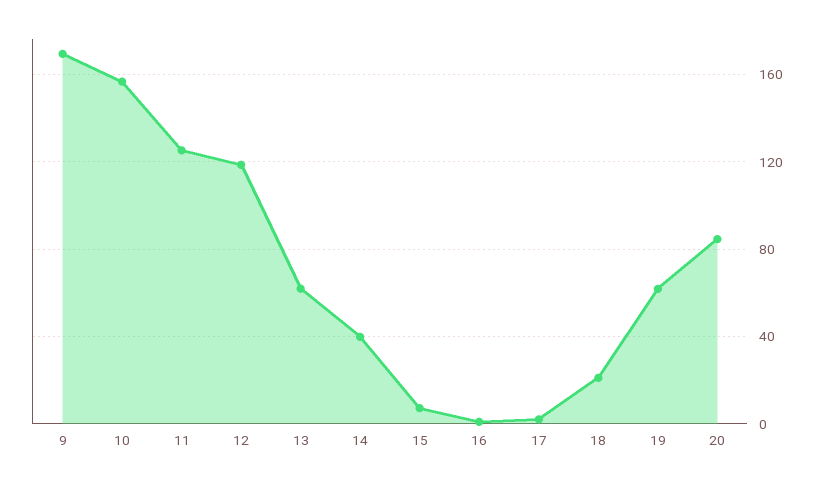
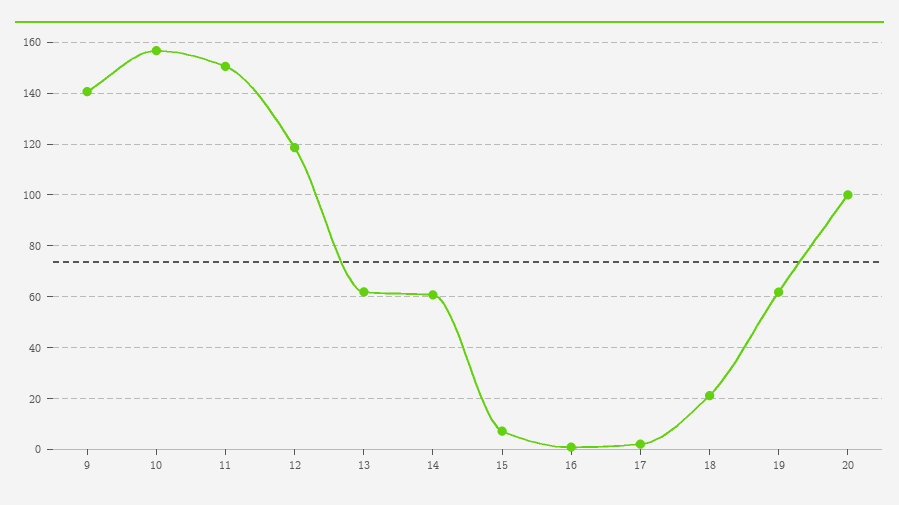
9: 170 -> 140
11: 125 -> 150
14: 40 -> 60
20: 85 -> 100

